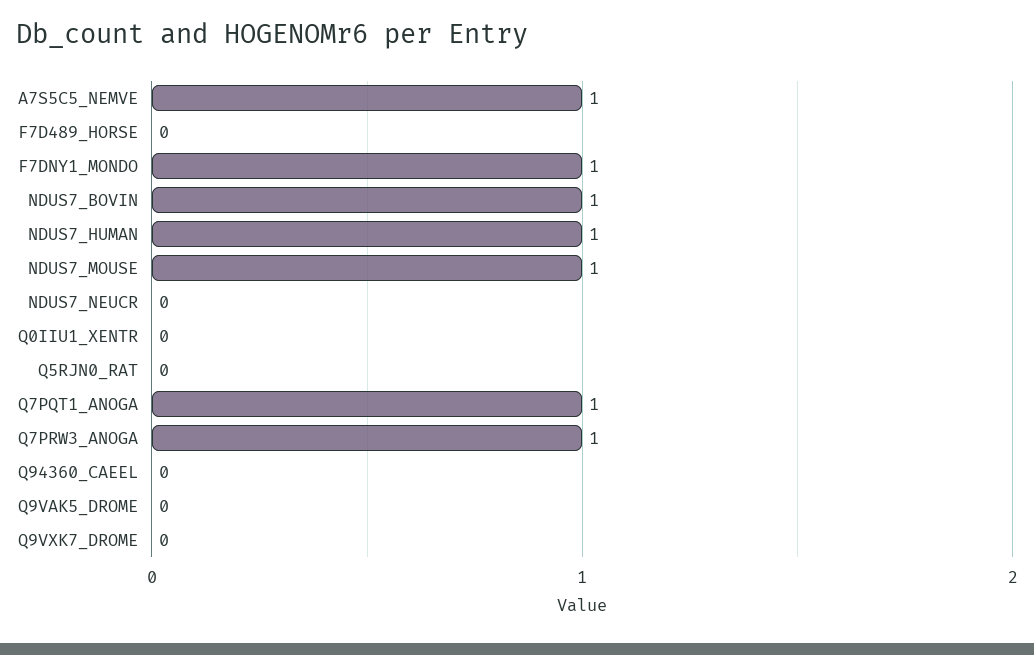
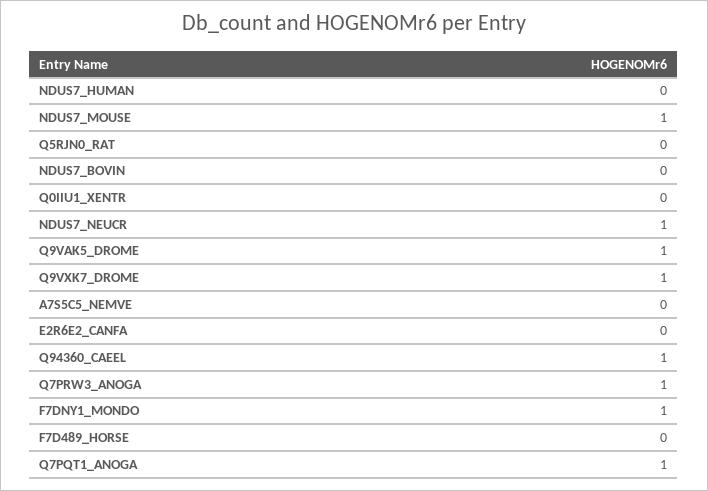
A7S5C5_NEMVE: 1 -> 0
NDUS7_BOVIN: 1 -> 0
NDUS7_HUMAN: 1 -> 0
NDUS7_NEUCR: 0 -> 1
Q94360_CAEEL: 0 -> 1
Q9VAK5_DROME: 0 -> 1
Q9VXK7_DROME: 0 -> 1
E2R6E2_CANFA: none -> 0

